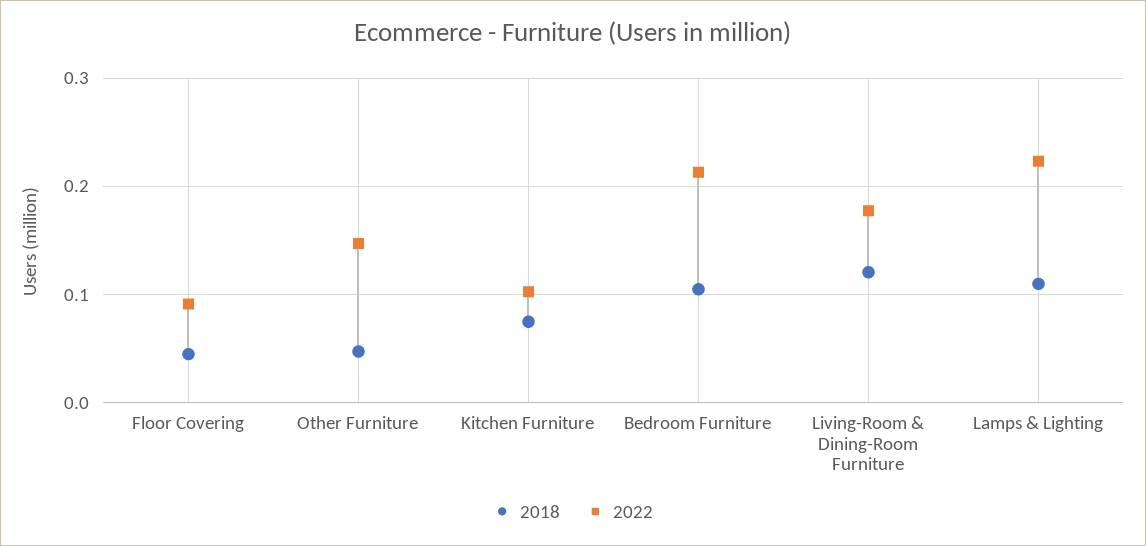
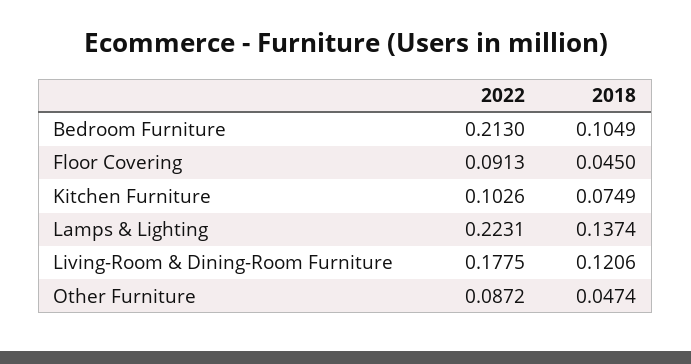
2022, Other Furniture: 0.15 -> 0.0872
2018, Lamps & Lighting: 0.11 -> 0.1374

